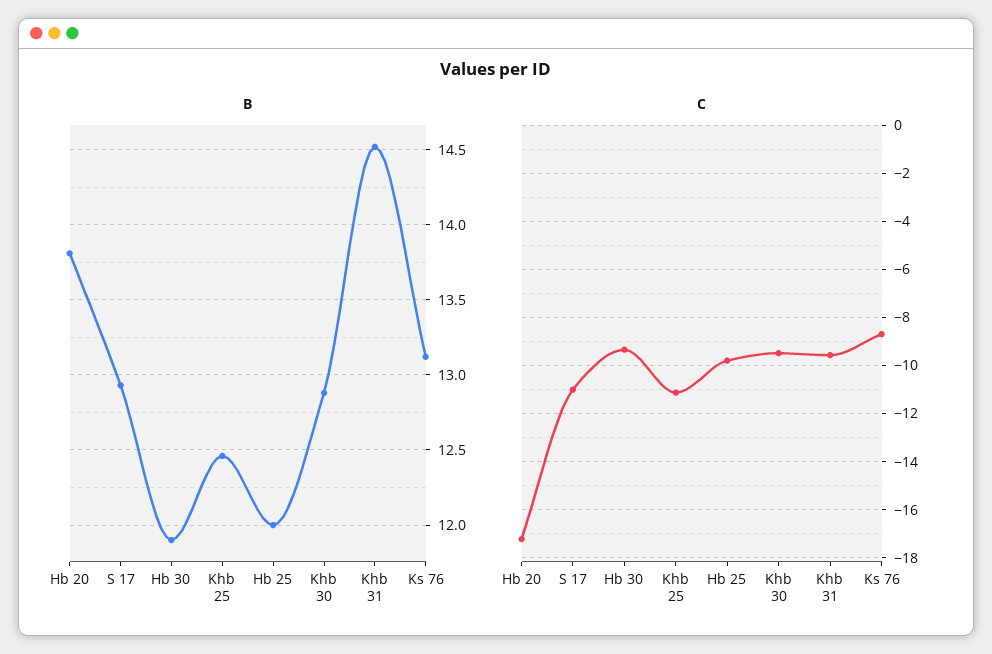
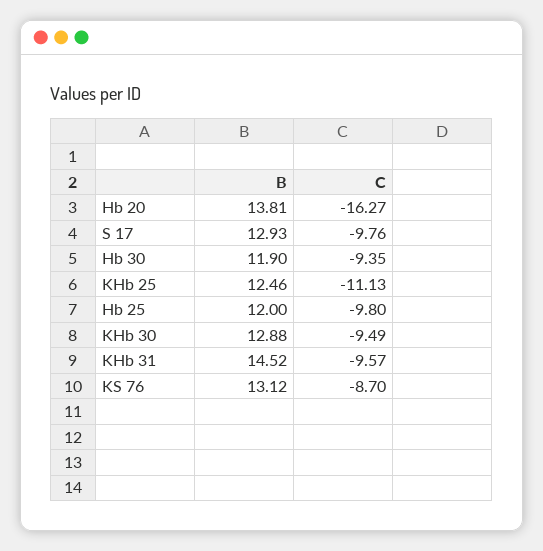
C, Hb 20: -17.25 -> -16.27
C, S 17: -11 -> -9.76

